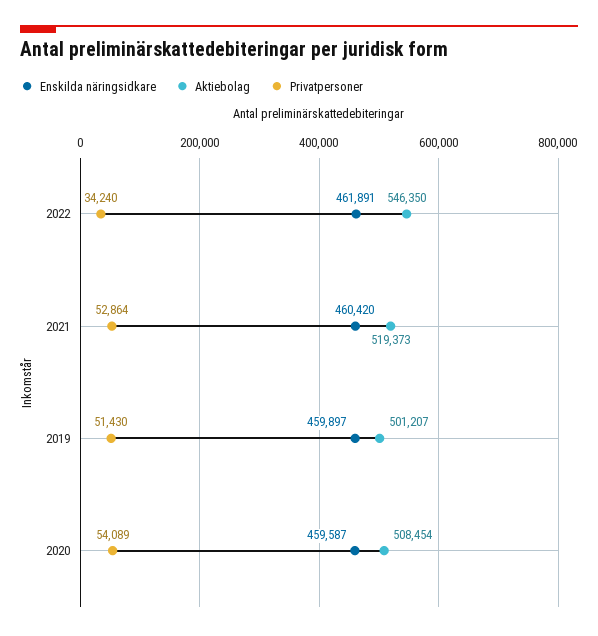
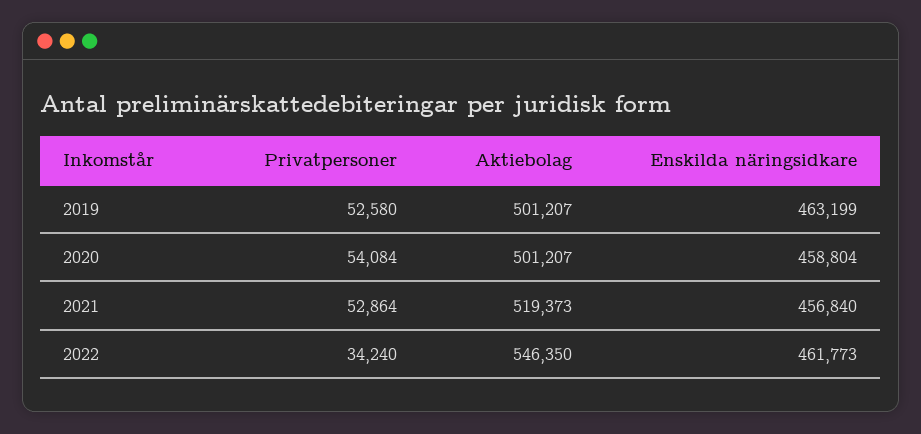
Enskilda näringsidkare, 2022: 461891 -> 461773
Enskilda näringsidkare, 2021: 460420 -> 456840
Enskilda näringsidkare, 2019: 459897 -> 463199
Privatpersoner, 2019: 51430 -> 52580
Enskilda näringsidkare, 2020: 459587 -> 458804
Aktiebolag, 2020: 508454 -> 501207
Privatpersoner, 2020: 54089 -> 54084

